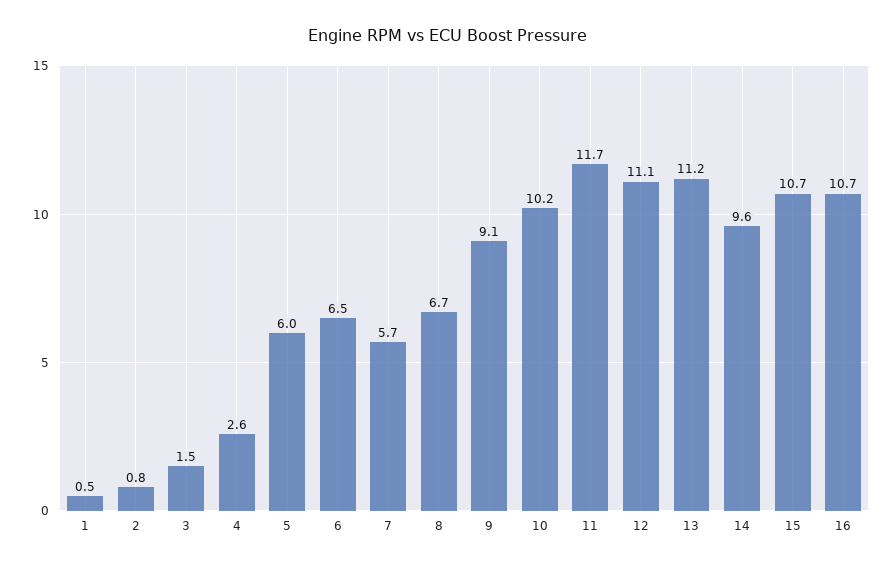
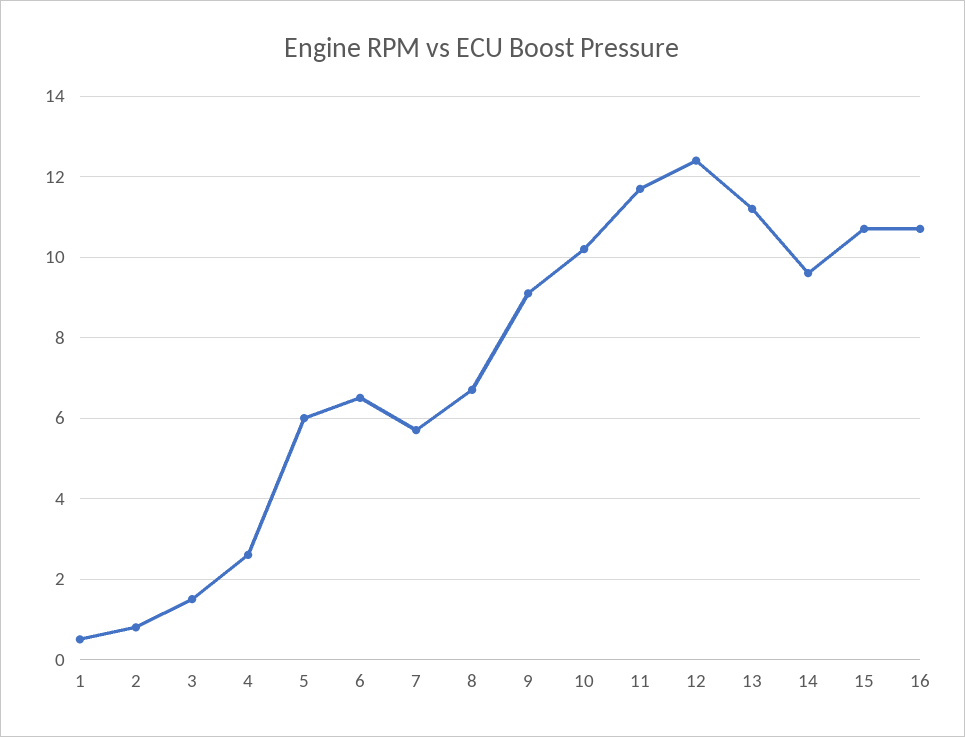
12: 11.1 -> 12.5

